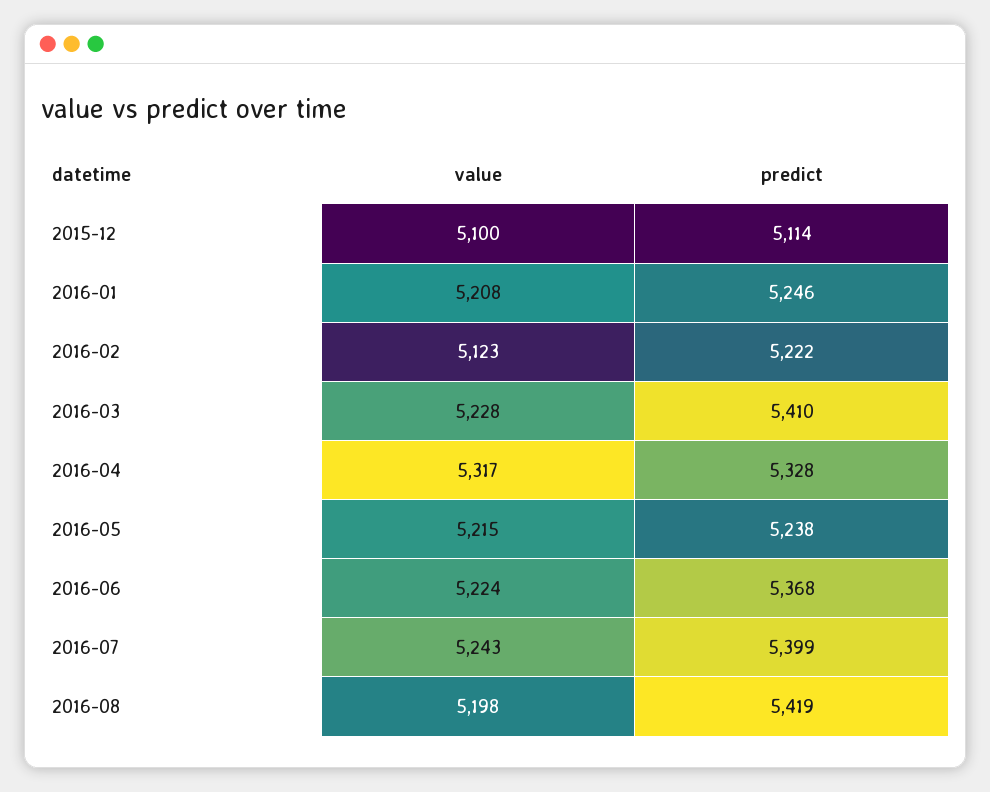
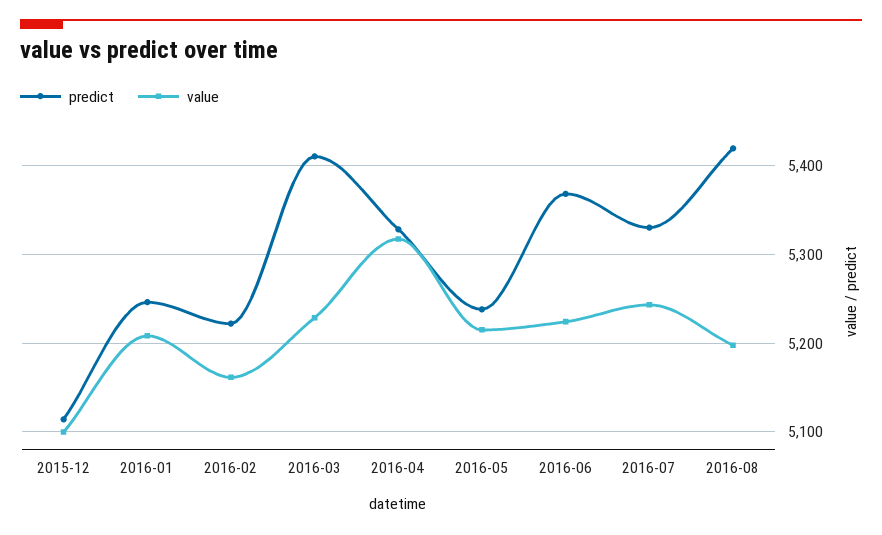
value, 2016-02: 5123 -> 5160
predict, 2016-07: 5399 -> 5330

